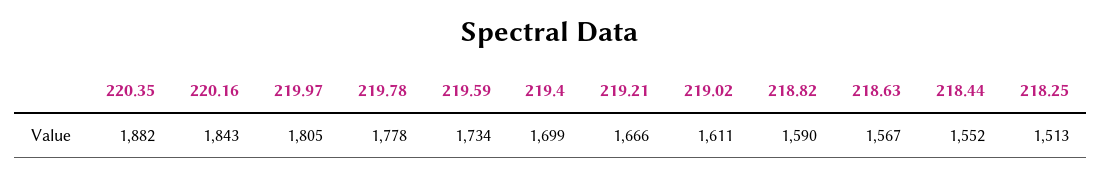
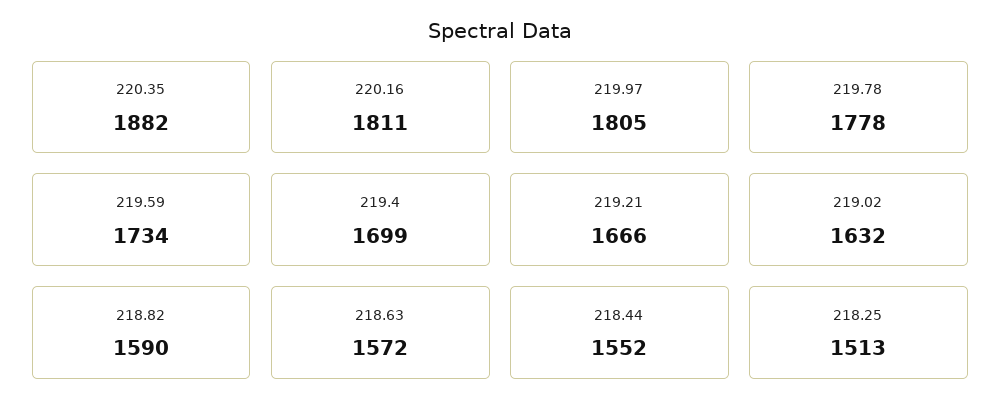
220.16: 1843 -> 1811
219.02: 1611 -> 1632
218.63: 1567 -> 1572

